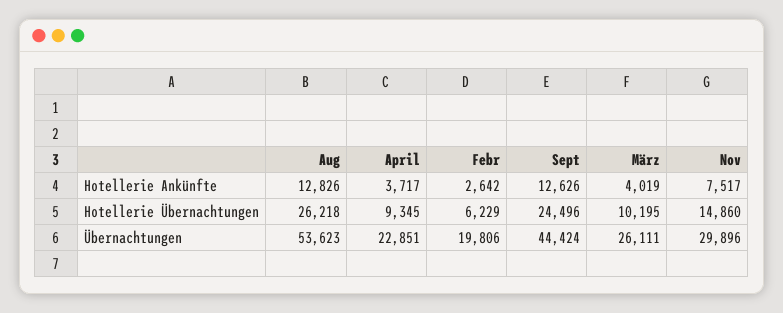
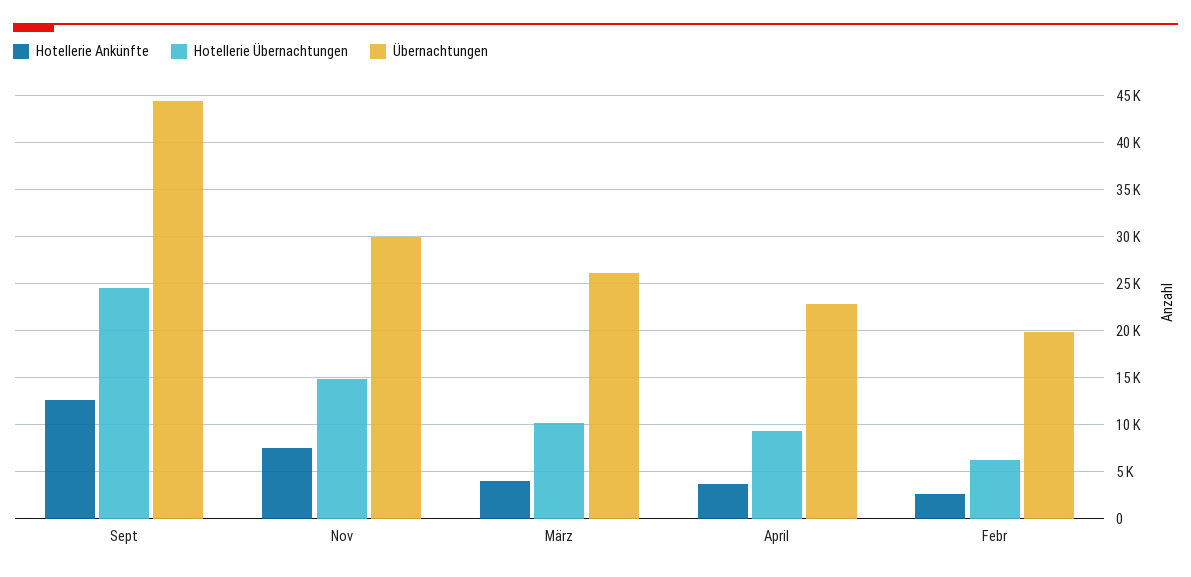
Hotellerie Ankünfte, Aug: 12826 -> none
Hotellerie Übernachtungen, Aug: 26218 -> none
Übernachtungen, Aug: 53623 -> none

